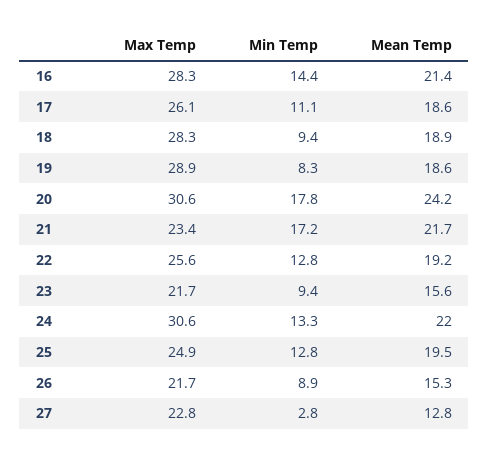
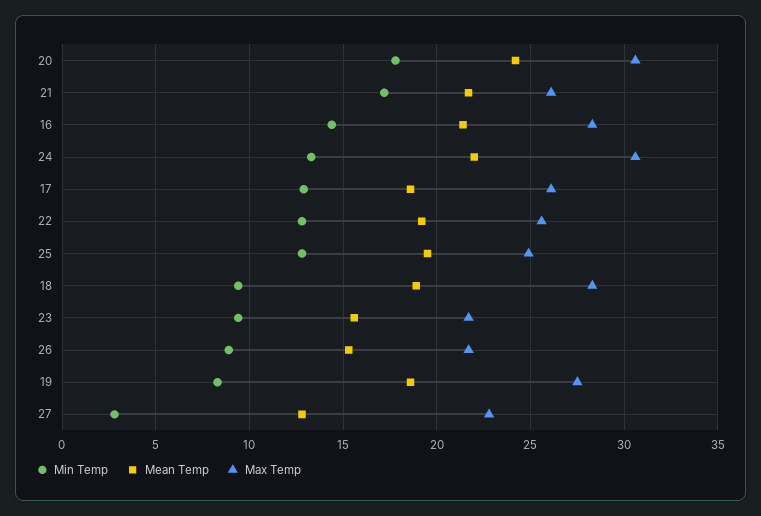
Min Temp, 17: 11.1 -> 13
Max Temp, 19: 28.9 -> 27.5
Max Temp, 21: 23.4 -> 26

